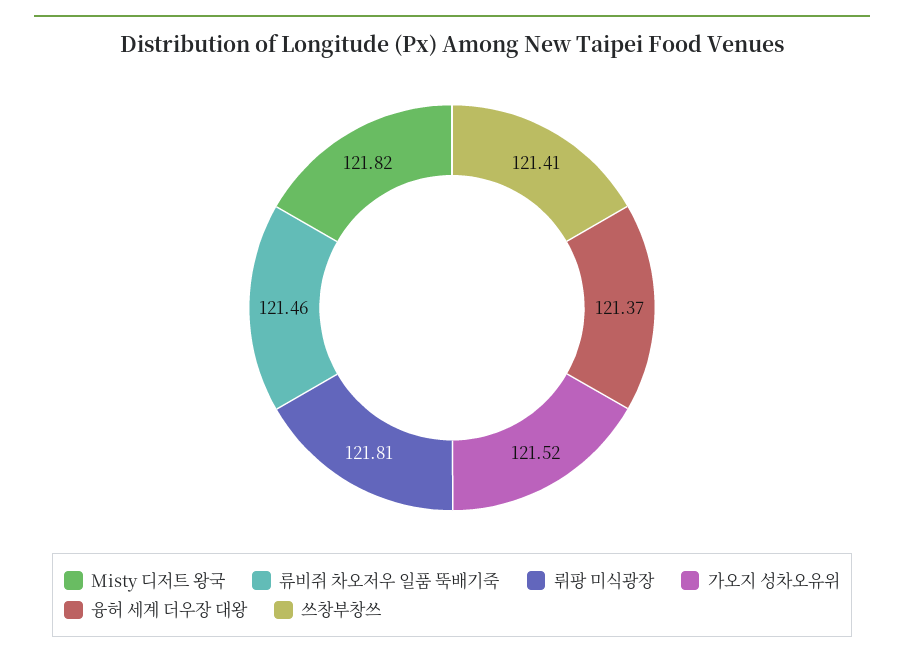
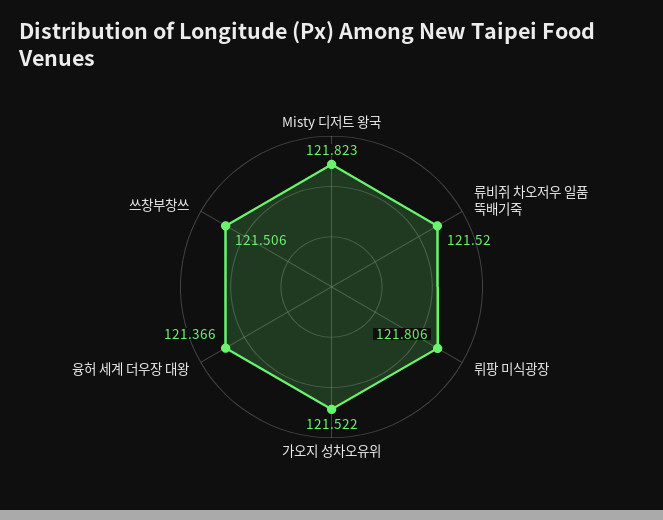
류비쥐 차오저우 일품 뚝배기죽: 121.46 -> 121.52
쓰창부창쓰: 121.41 -> 121.506

